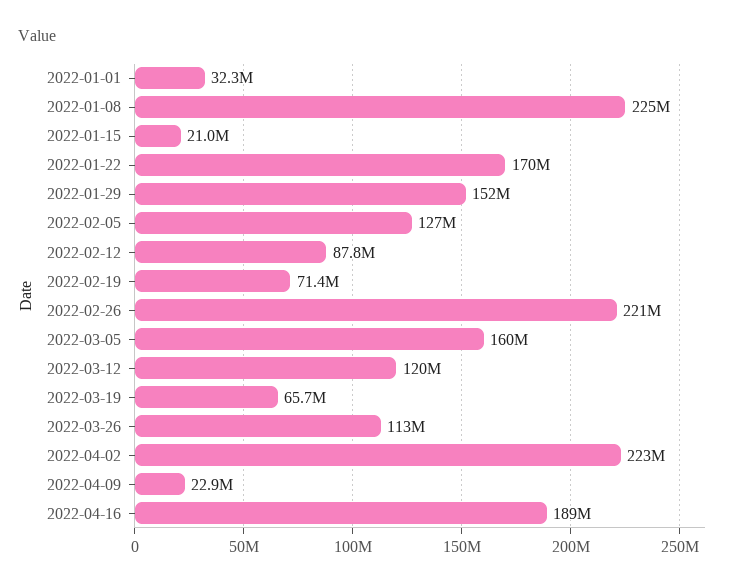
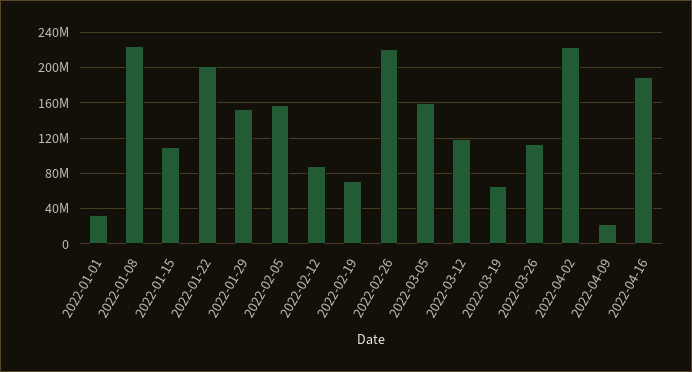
2022-01-15: 21000000 -> 110000000
2022-01-22: 170000000 -> 200000000
2022-02-05: 127000000 -> 160000000

